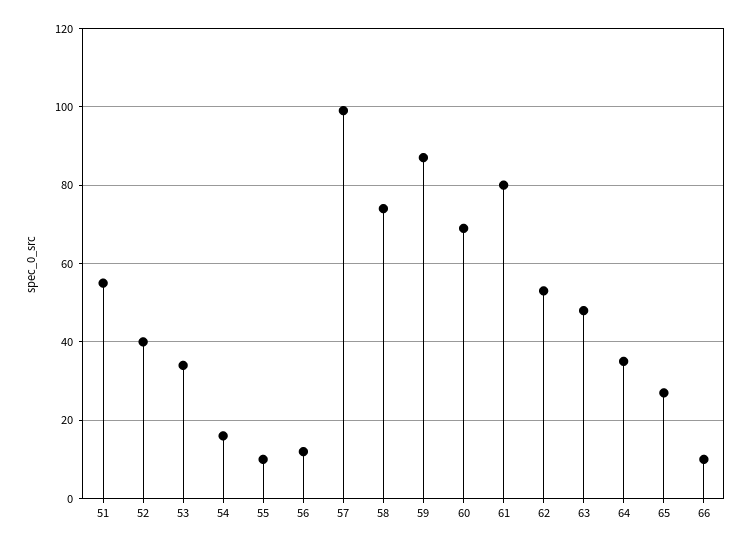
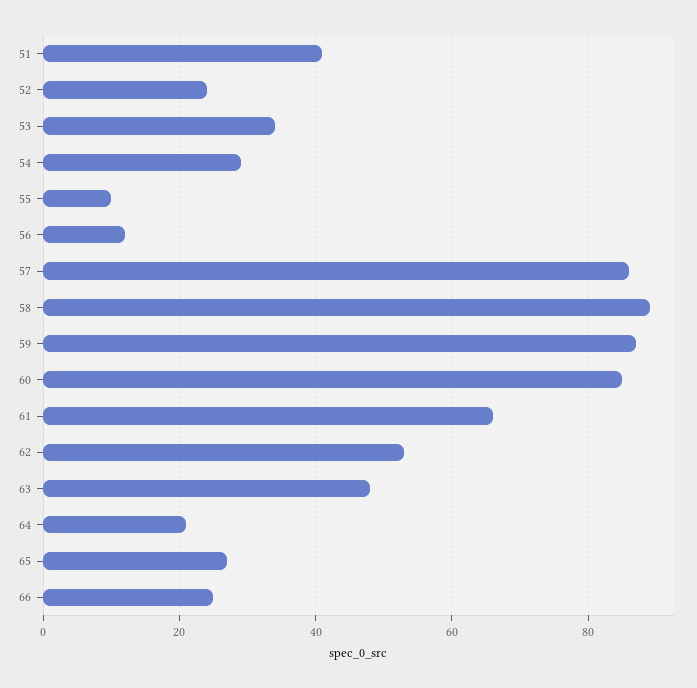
51: 55 -> 40
52: 40 -> 25
54: 15 -> 30
57: 100 -> 85
58: 75 -> 90
60: 70 -> 85
61: 80 -> 65
64: 35 -> 20
66: 10 -> 25

